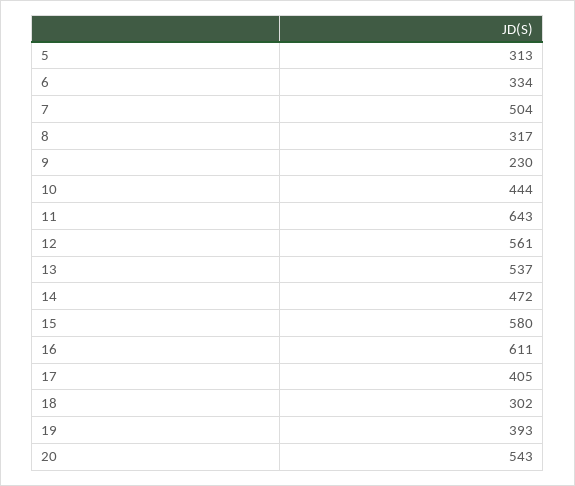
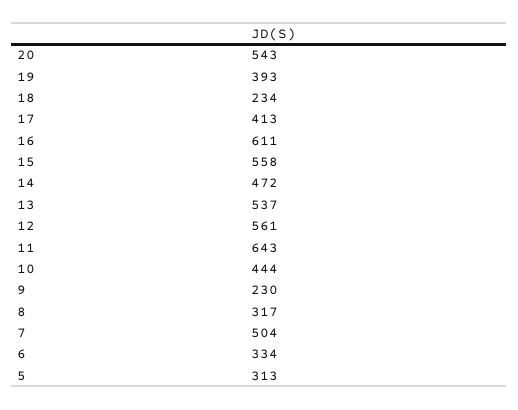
15: 580 -> 558
17: 405 -> 413
18: 302 -> 234

